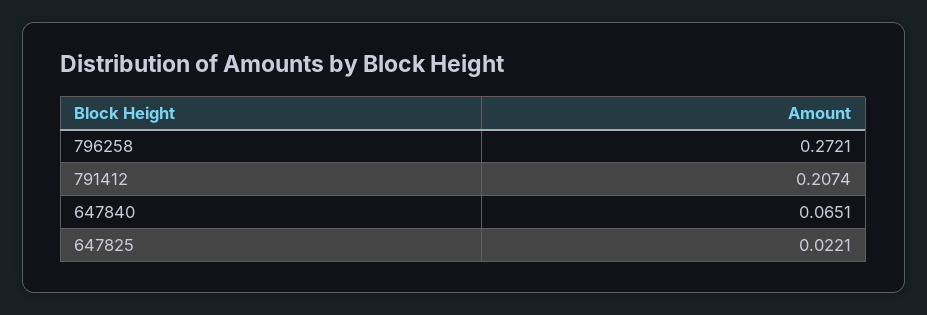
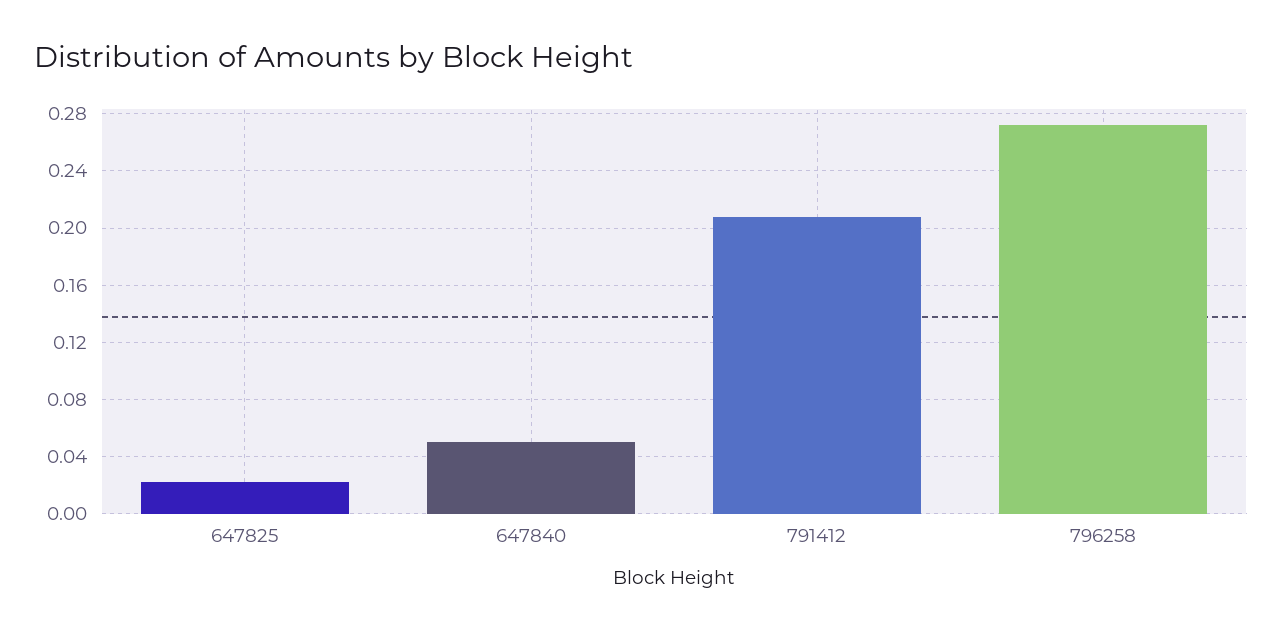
647840: 0.0651 -> 0.05

